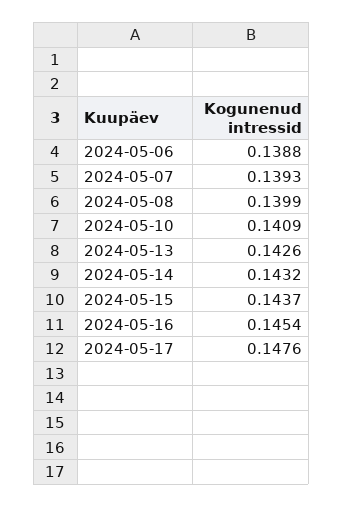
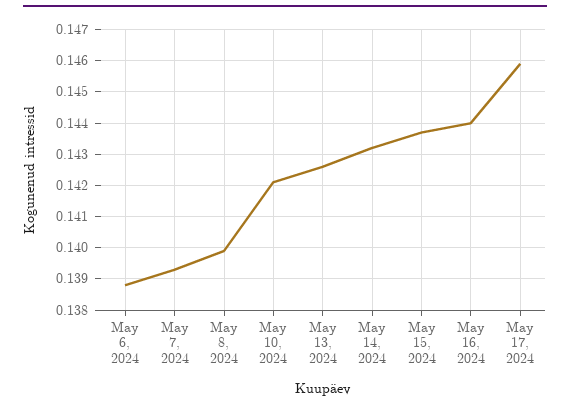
2024-05-10: 0.1409 -> 0.142
2024-05-16: 0.1454 -> 0.144
2024-05-17: 0.1476 -> 0.146

